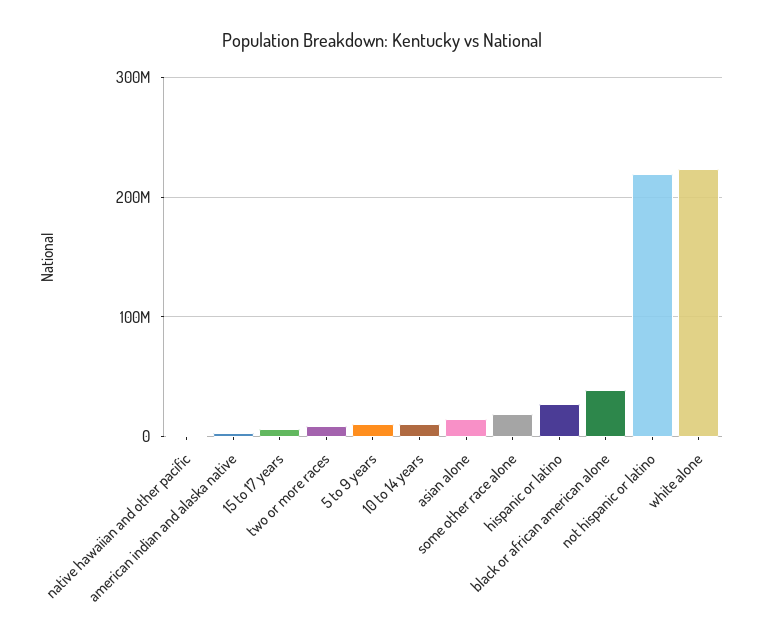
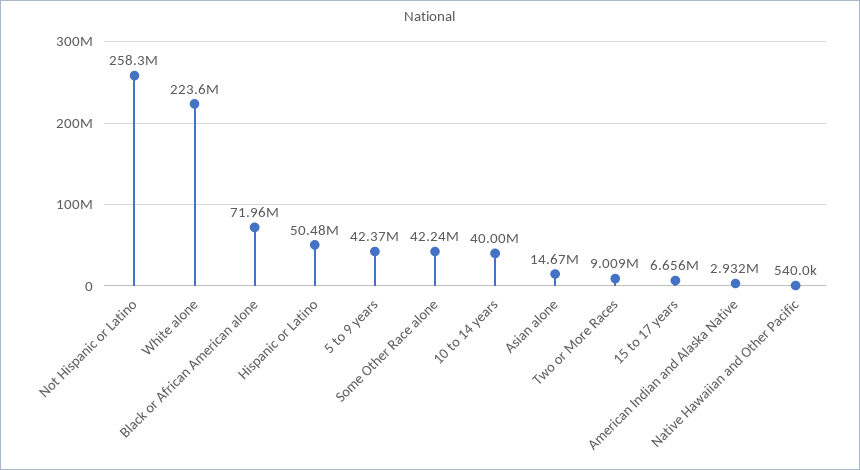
5 to 9 years: 10000000 -> 42370000
10 to 14 years: 10000000 -> 40000000
some other race alone: 20000000 -> 42240000
hispanic or latino: 30000000 -> 50480000
black or african american alone: 40000000 -> 71960000
not hispanic or latino: 220000000 -> 258300000

